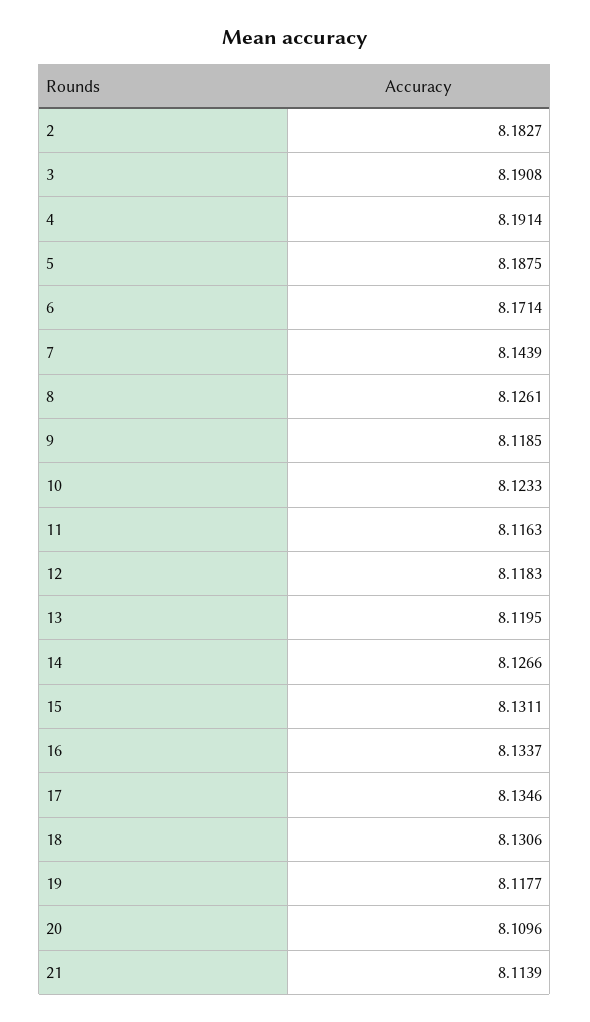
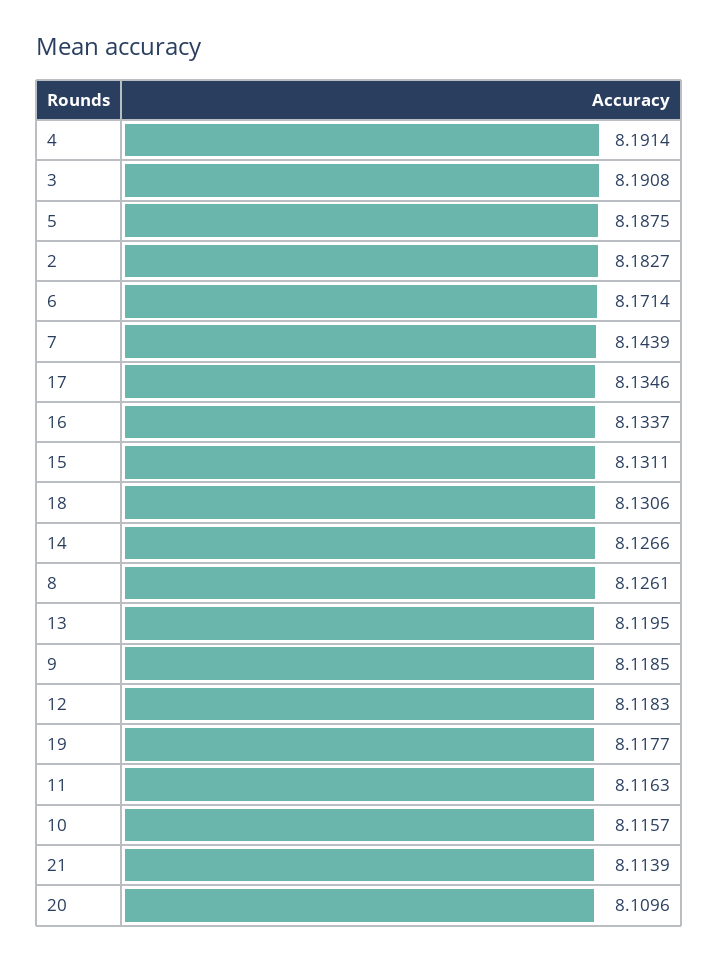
10: 8.1233 -> 8.1157

